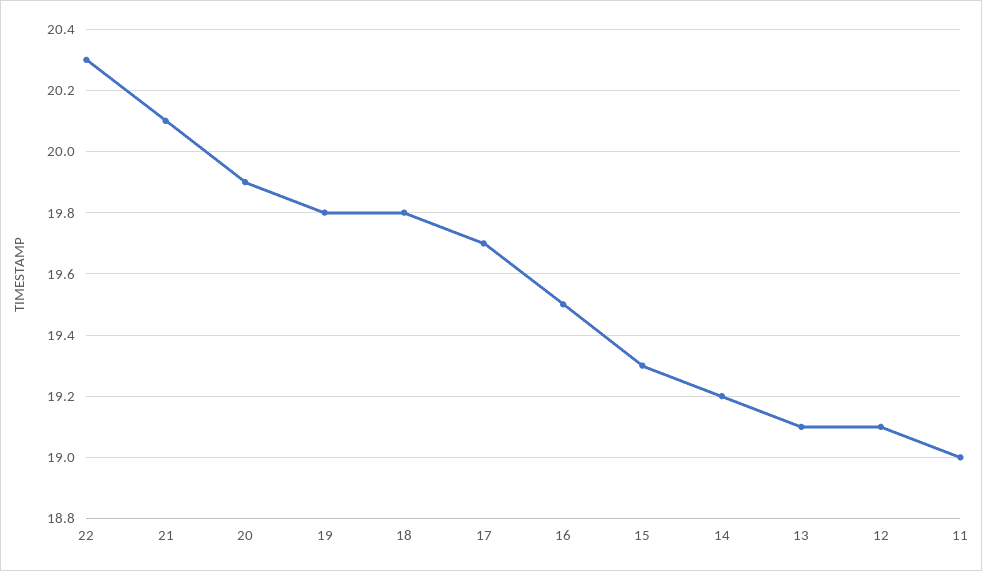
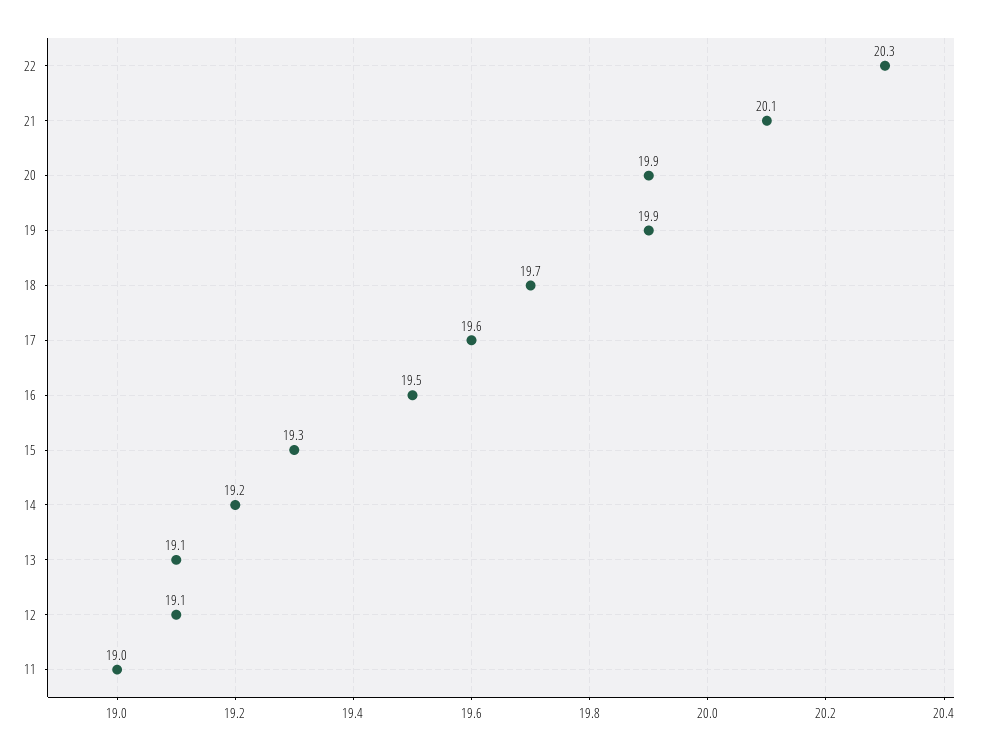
19: 19.8 -> 19.9
18: 19.8 -> 19.7
17: 19.7 -> 19.6

